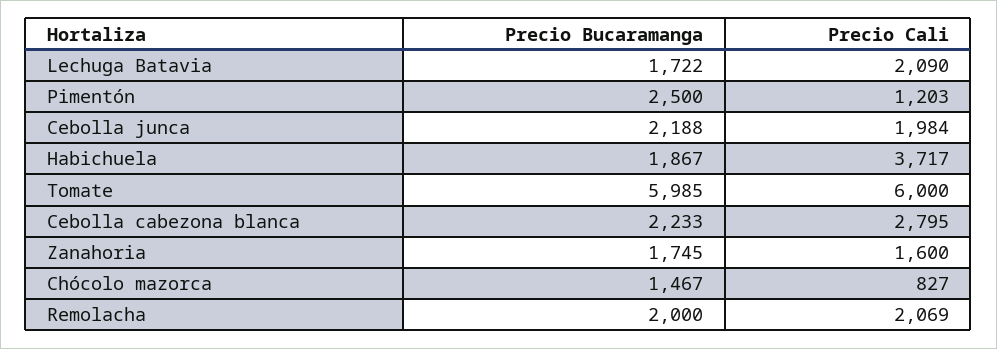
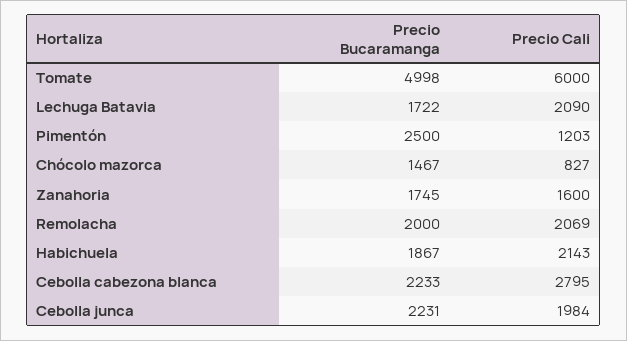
Precio Bucaramanga, Cebolla junca: 2188 -> 2231
Precio Cali, Habichuela: 3717 -> 2143
Precio Bucaramanga, Tomate: 5985 -> 4998

